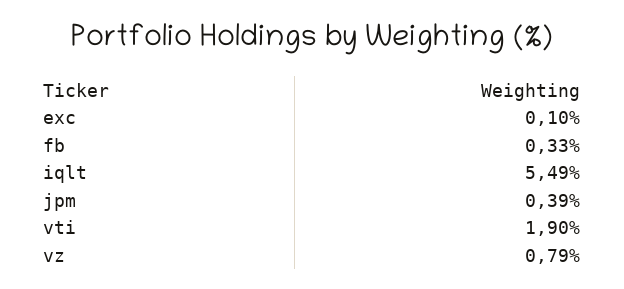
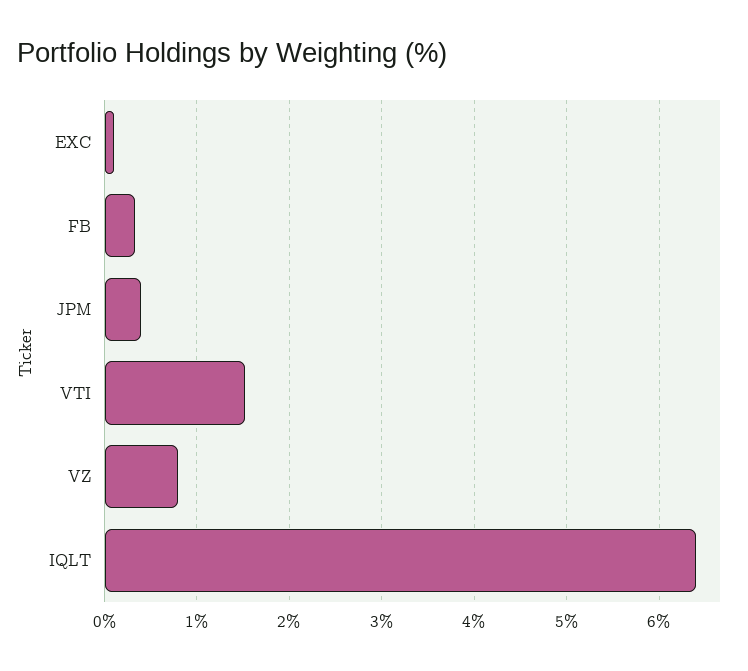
iqlt: 5.49 -> 6.4
vti: 1.9 -> 1.5

